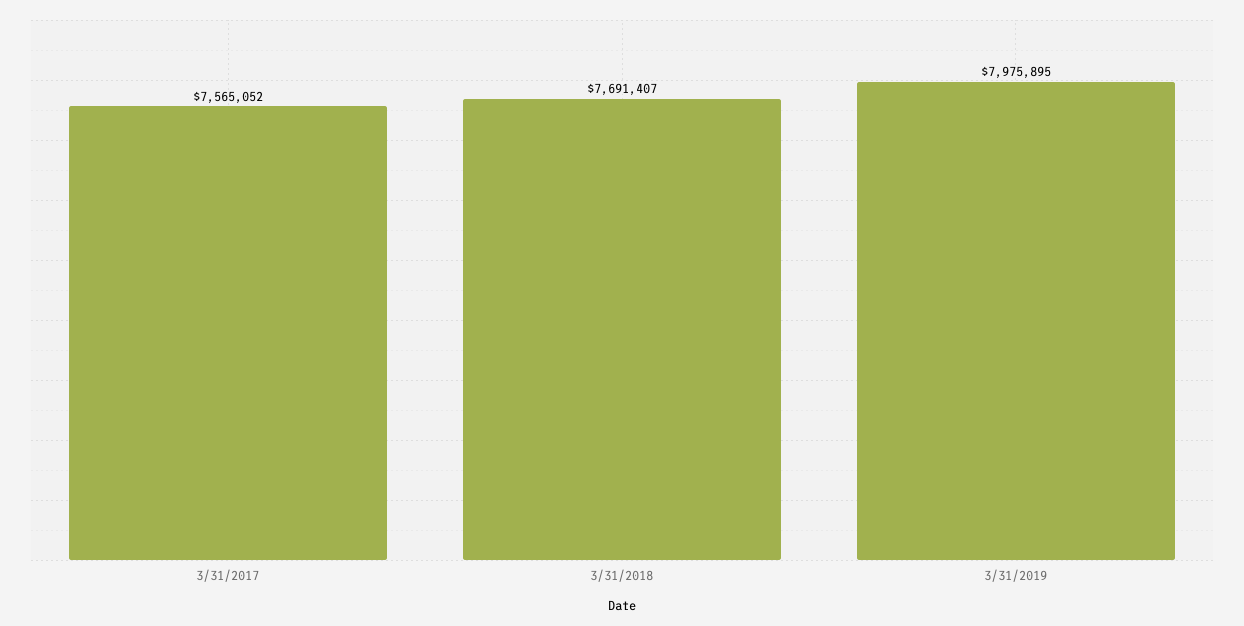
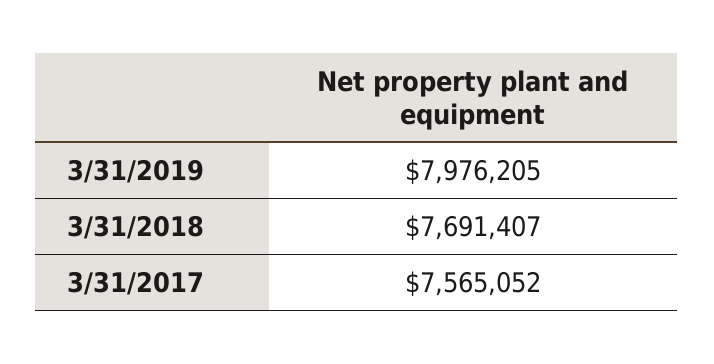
3/31/2019: 7975895 -> 7976205

